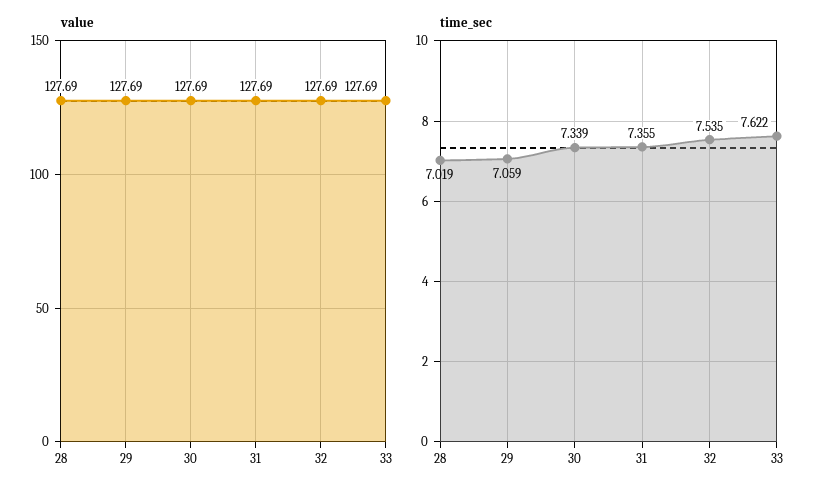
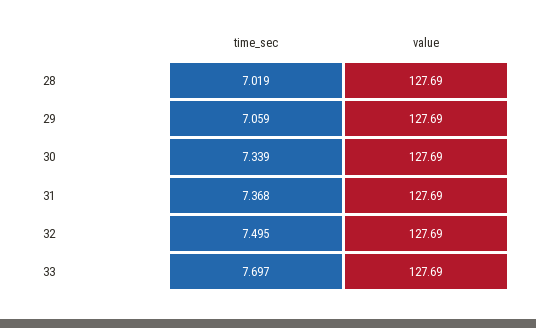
time_sec, 31: 7.355 -> 7.368
time_sec, 32: 7.535 -> 7.495
time_sec, 33: 7.622 -> 7.697

